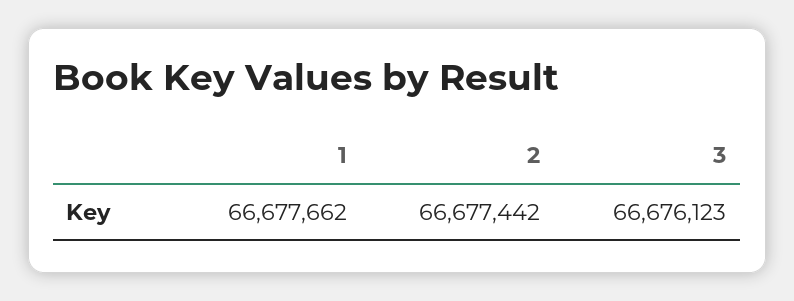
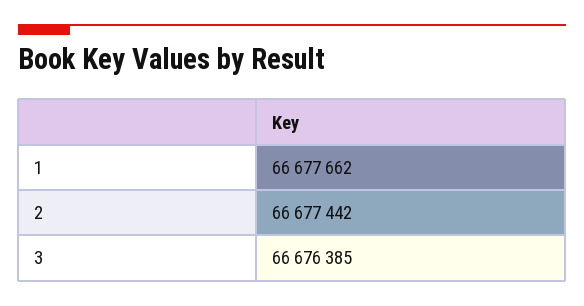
3: 66676123 -> 66676385

